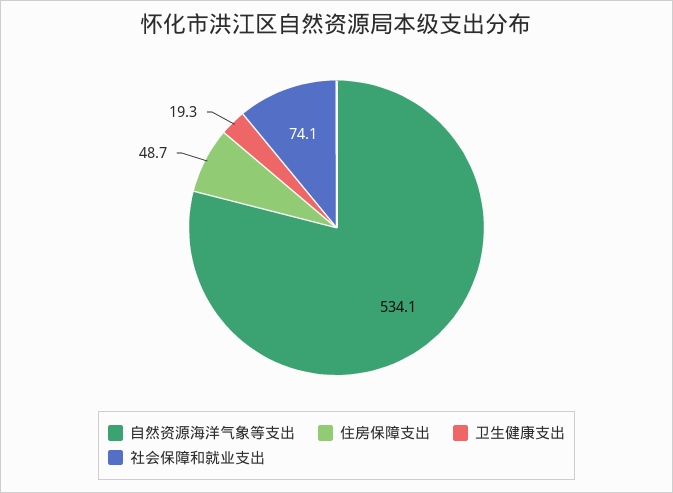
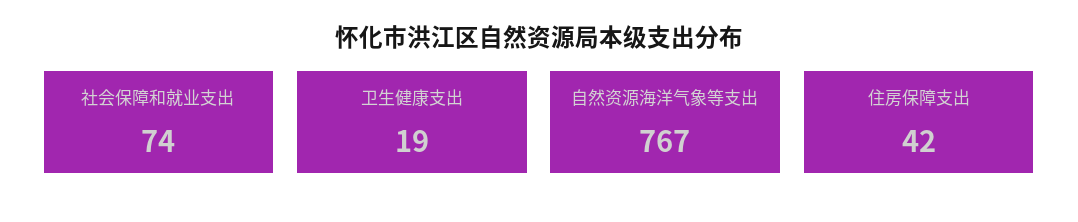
自然资源海洋气象等支出: 534.1 -> 767
住房保障支出: 48.7 -> 42

